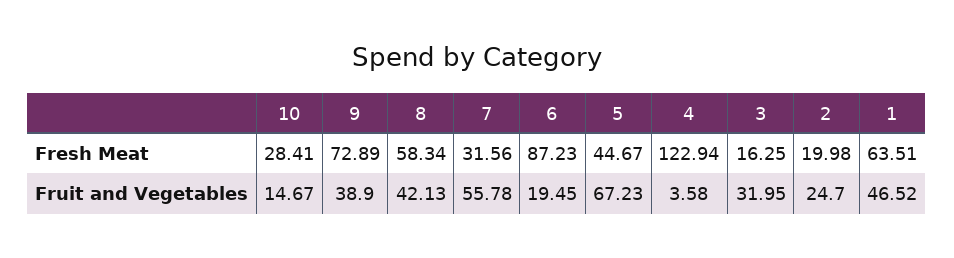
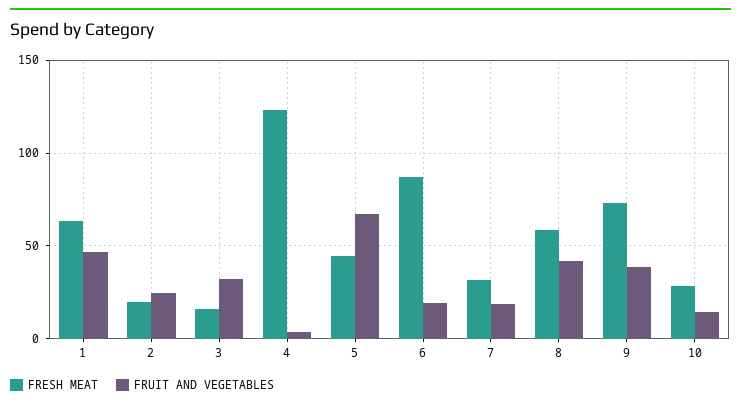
Fruit and Vegetables, 7: 55.78 -> 20

